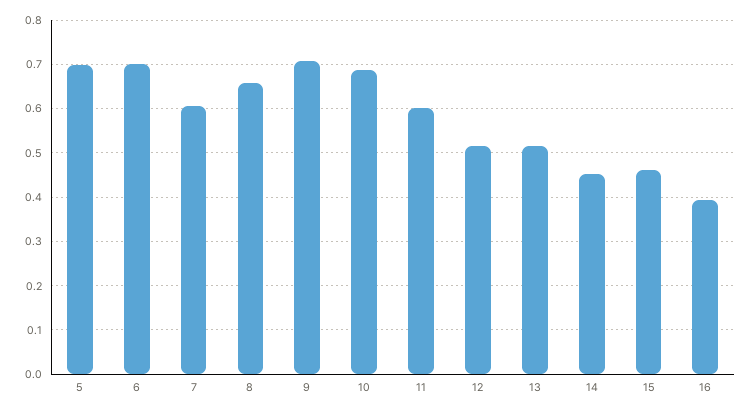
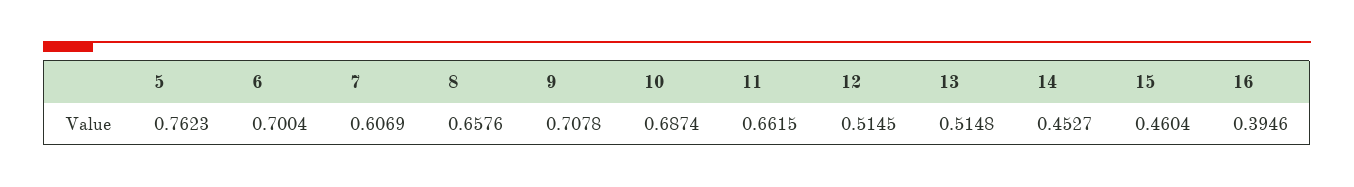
5: 0.7 -> 0.7623
11: 0.6 -> 0.6615

